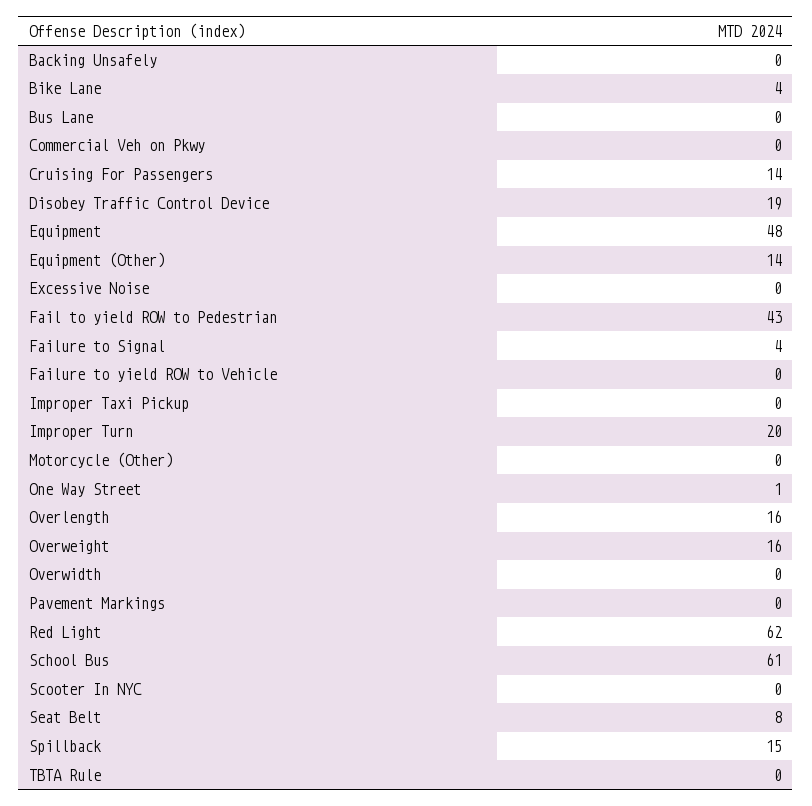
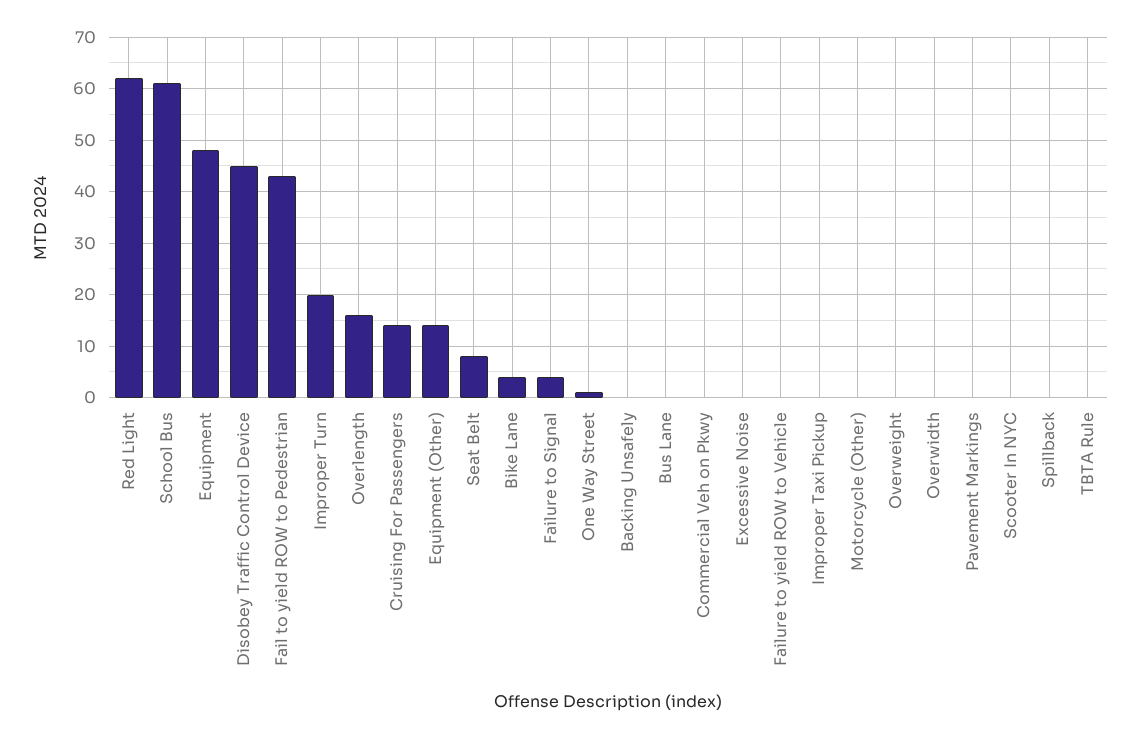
Disobey Traffic Control Device: 19 -> 45
Overweight: 16 -> 0
Spillback: 15 -> 0

